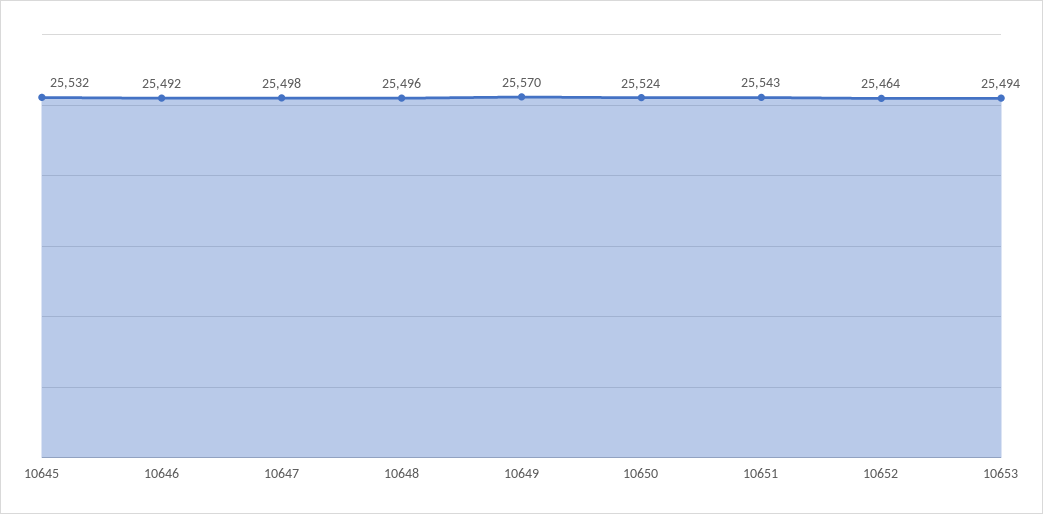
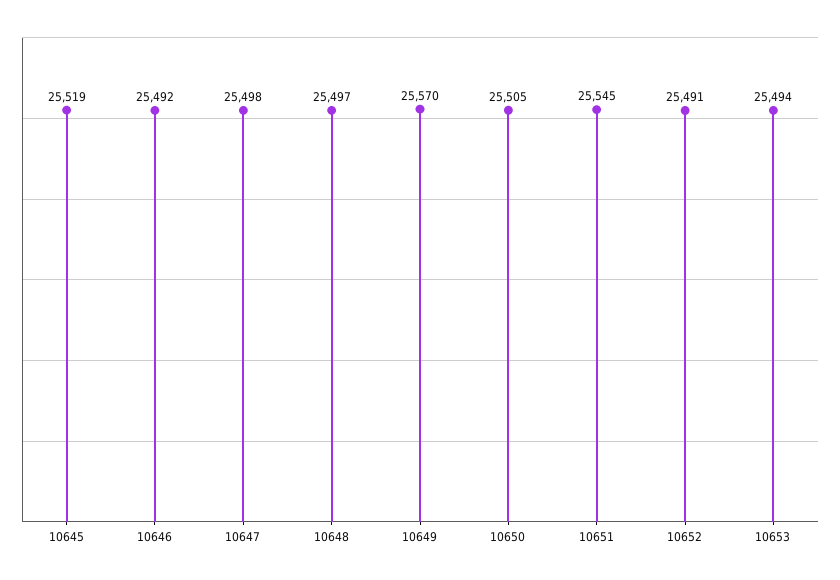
10645: 25532 -> 25519
10648: 25496 -> 25497
10650: 25524 -> 25505
10651: 25543 -> 25545
10652: 25464 -> 25491

